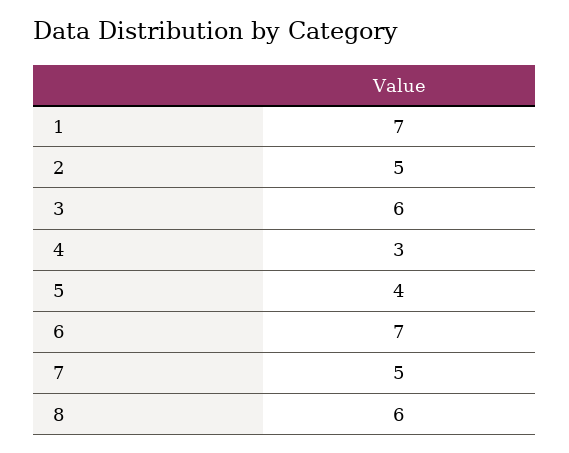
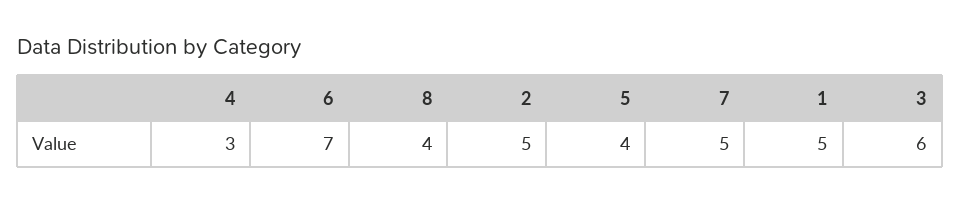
1: 7 -> 5
8: 6 -> 4

